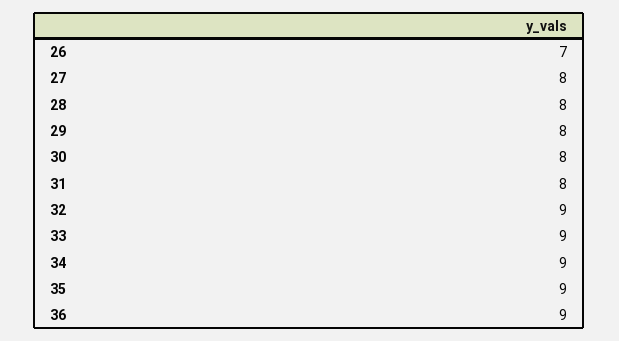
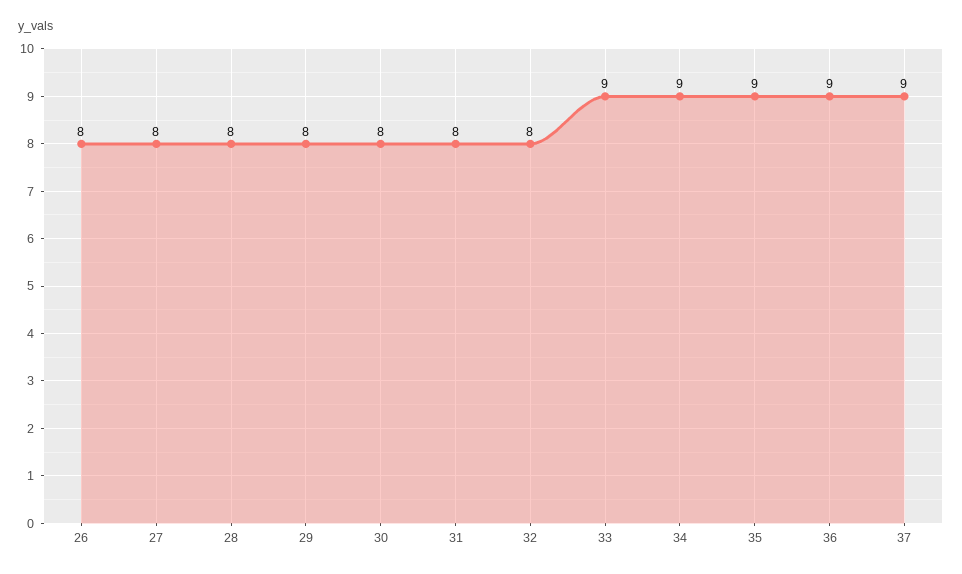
26: 7 -> 8
32: 9 -> 8
37: none -> 9

